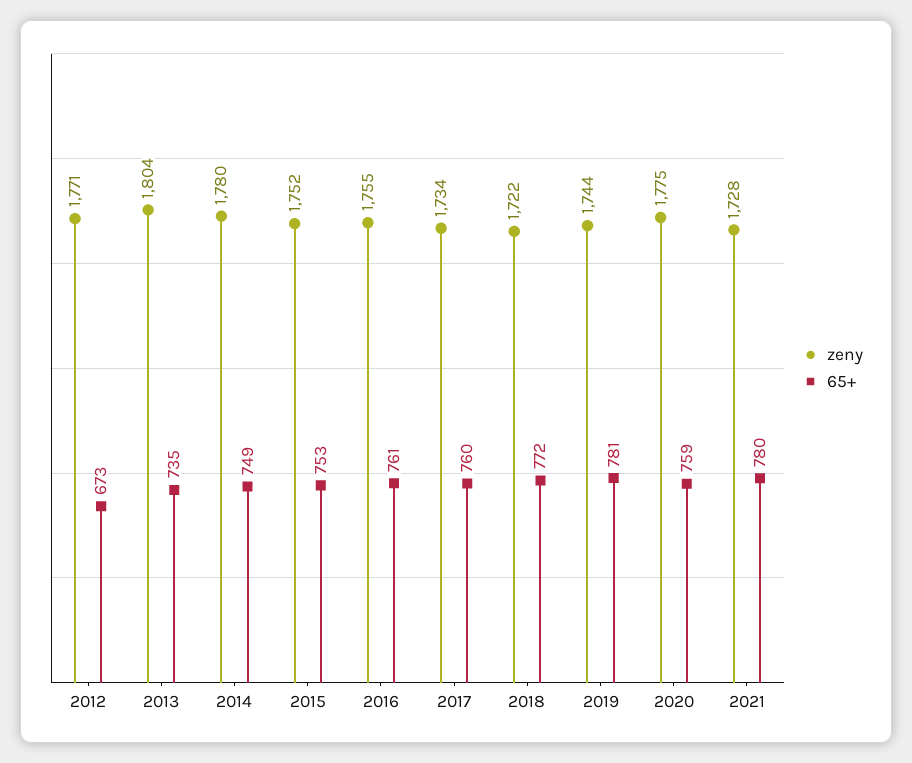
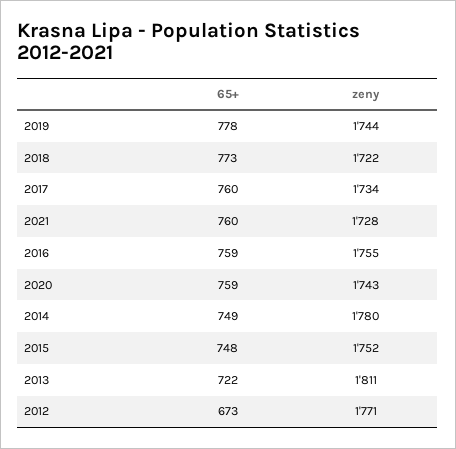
zeny, 2013: 1804 -> 1811
65+, 2013: 735 -> 722
65+, 2015: 753 -> 748
65+, 2016: 761 -> 759
65+, 2018: 772 -> 773
65+, 2019: 781 -> 778
zeny, 2020: 1775 -> 1743
65+, 2021: 780 -> 760

